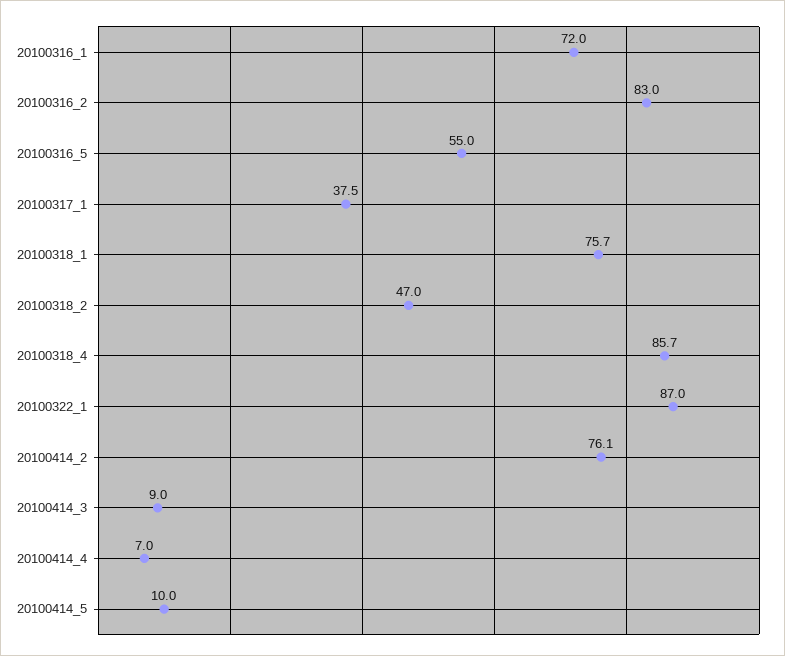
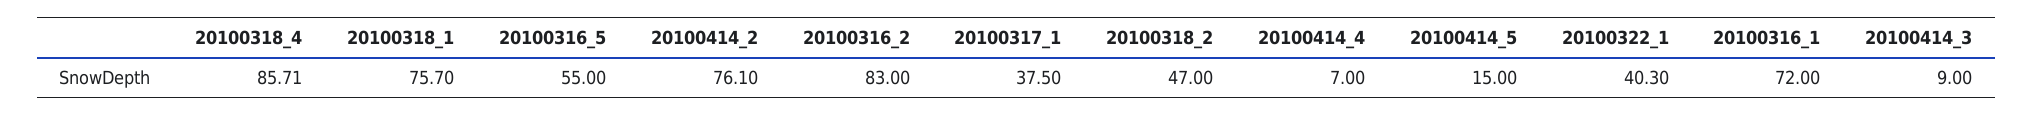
20100322_1: 87 -> 40.3
20100414_5: 10 -> 15

